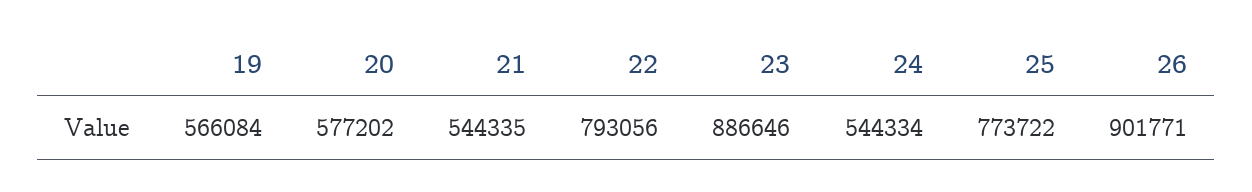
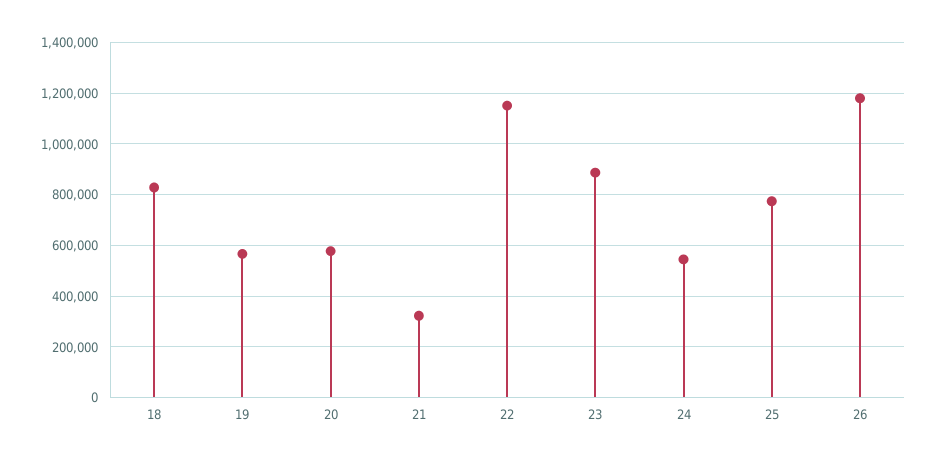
21: 544335 -> 325000
22: 793056 -> 1150000
26: 901771 -> 1175000
18: none -> 825000

